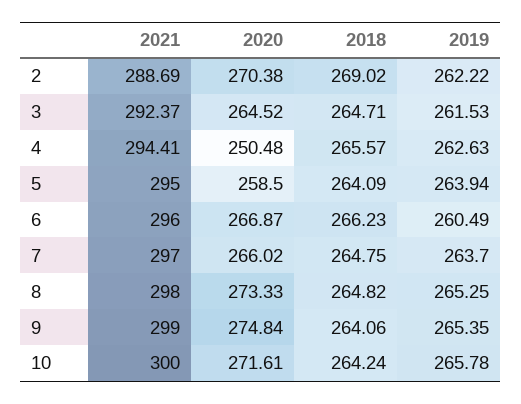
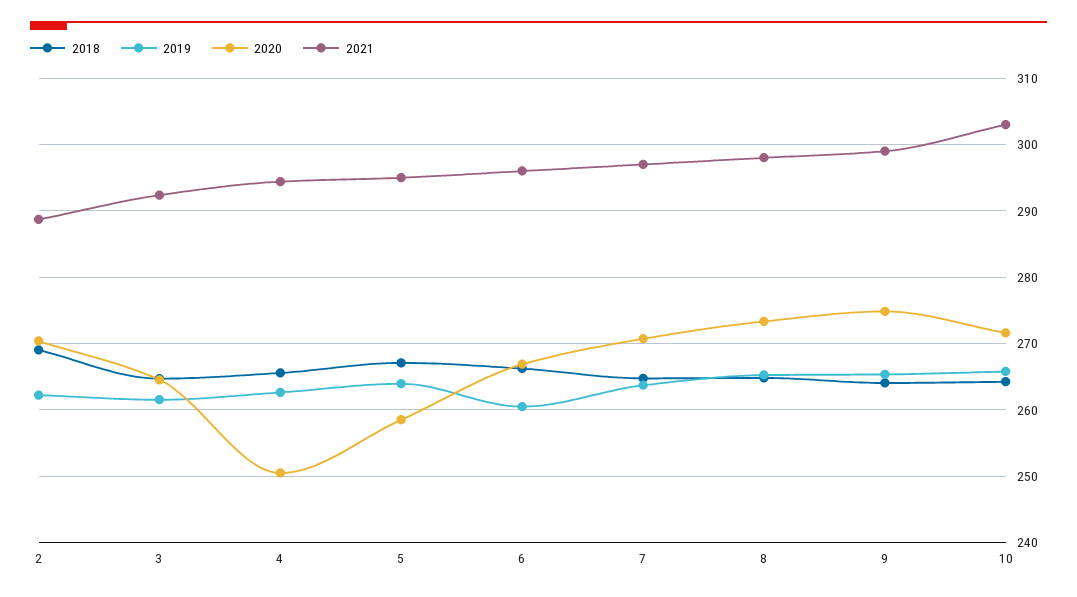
2018, 5: 264.09 -> 267
2020, 7: 266.02 -> 271
2021, 10: 300 -> 303

